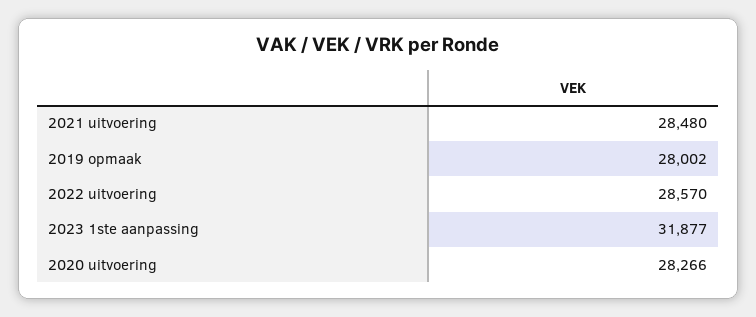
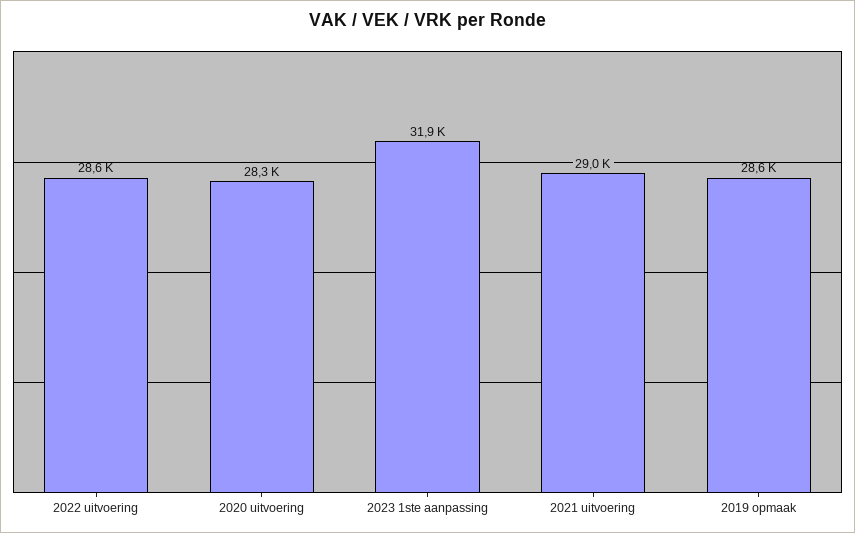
2021 uitvoering: 28480 -> 29000
2019 opmaak: 28002 -> 28600

